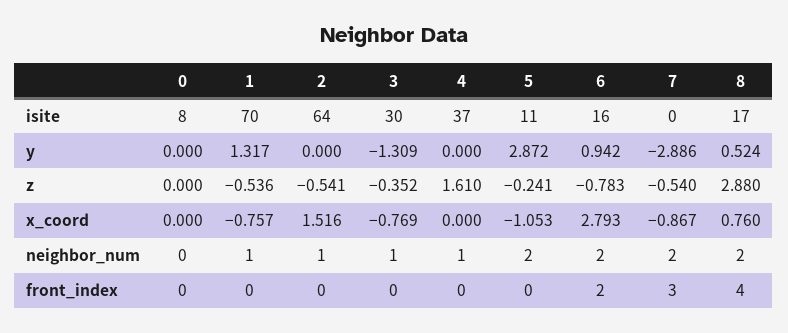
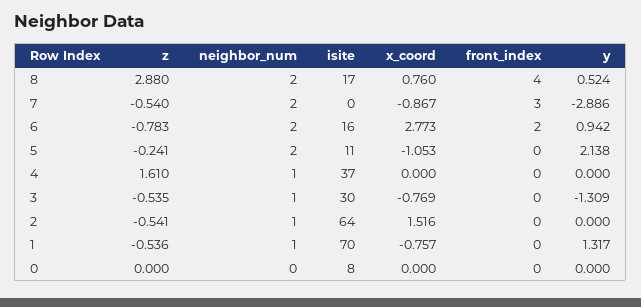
5, y: 2.872 -> 2.138
3, z: -0.352 -> -0.535
6, x_coord: 2.793 -> 2.773

